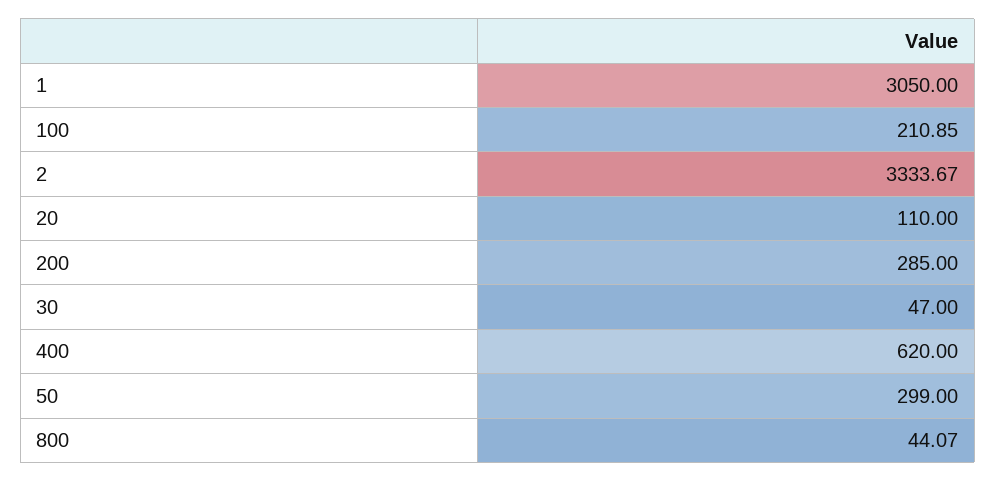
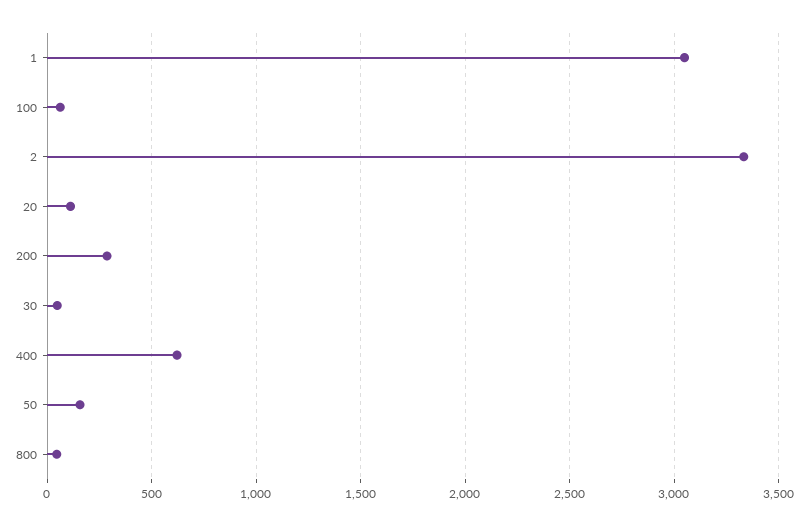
100: 210.85 -> 50
50: 299 -> 150

